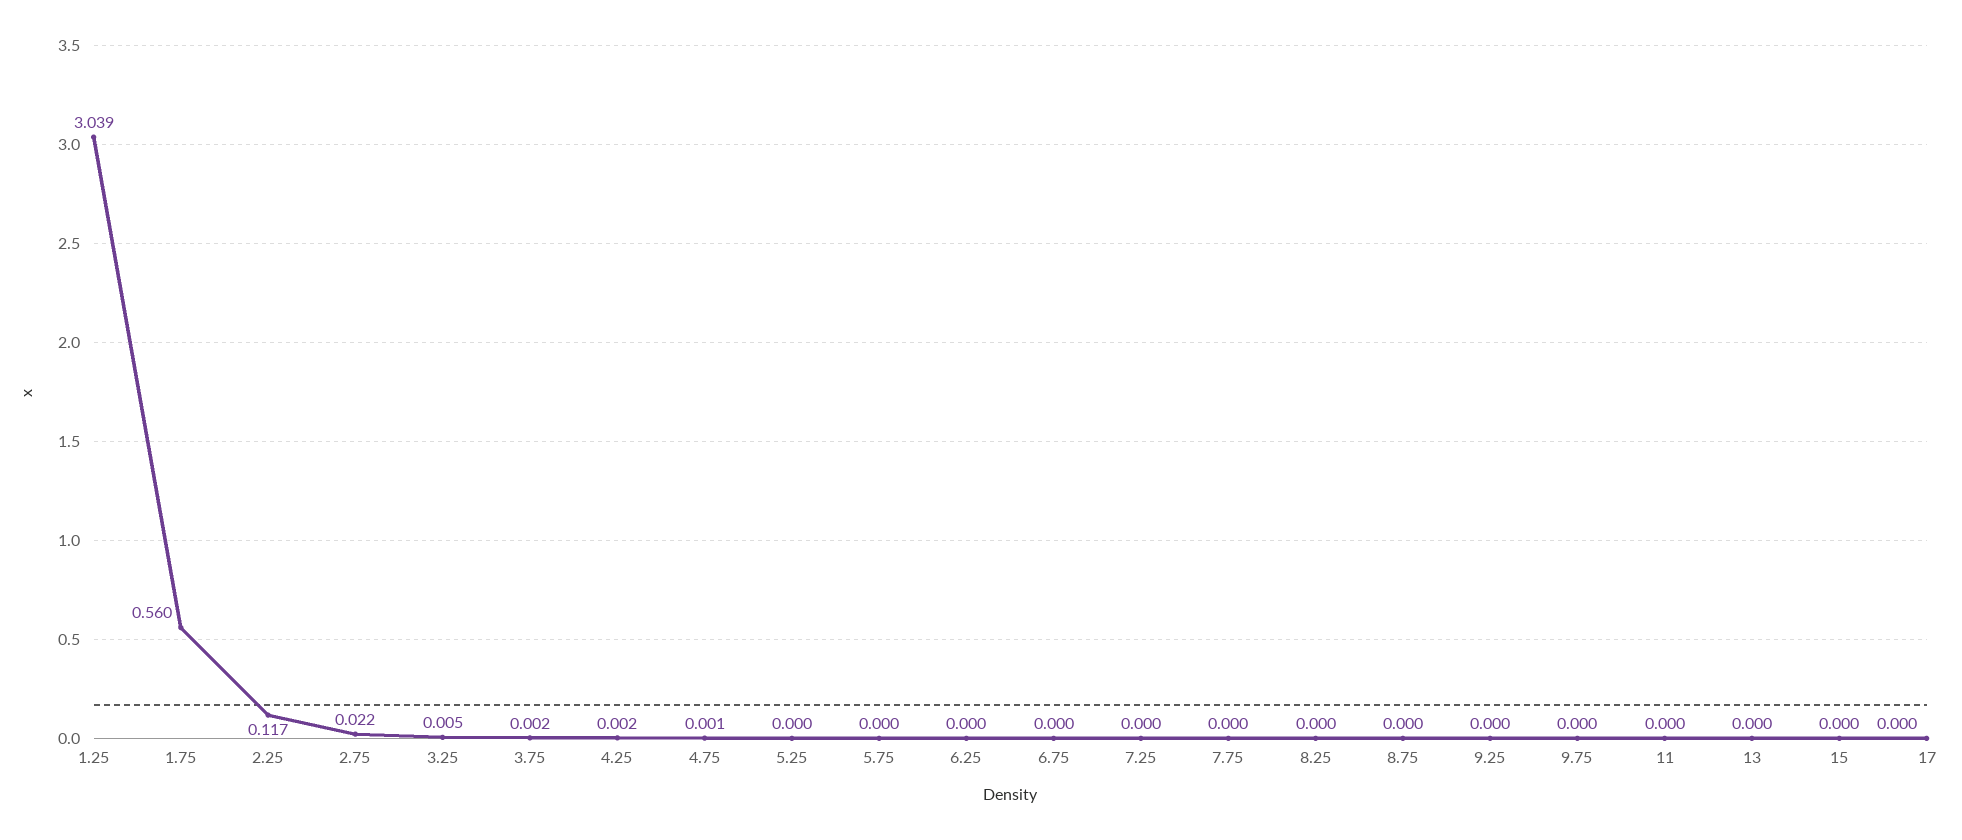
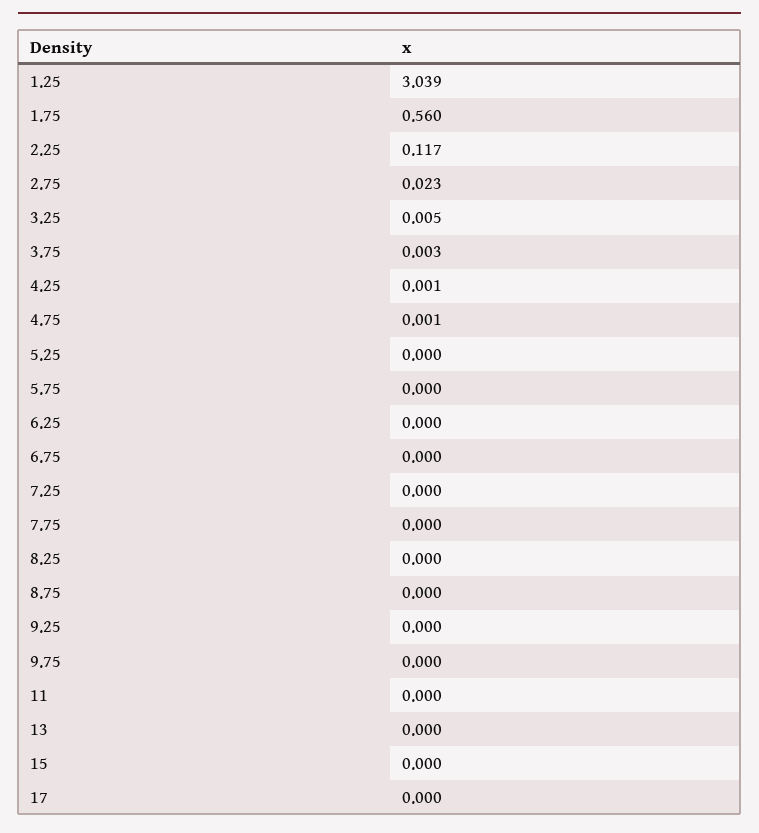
2.75: 0.022 -> 0.023
3.75: 0.002 -> 0.003
4.25: 0.002 -> 0.001

